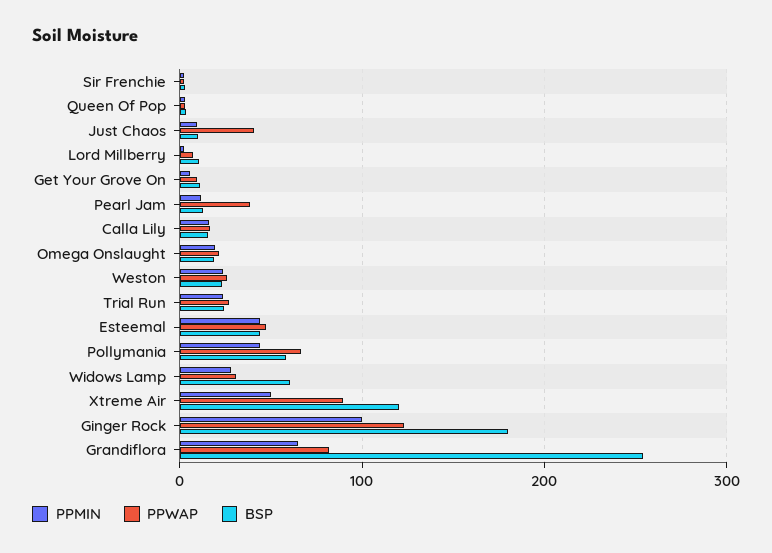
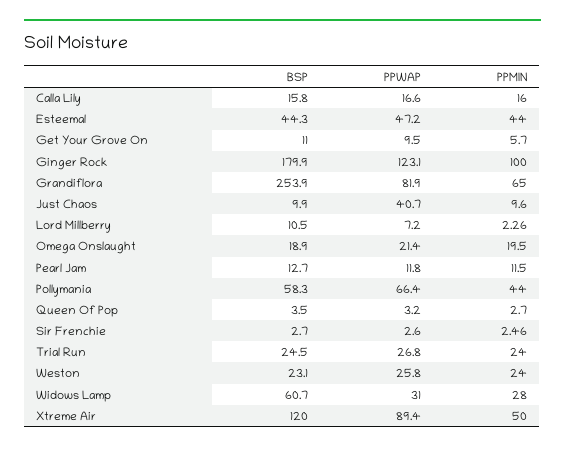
PPWAP, Pearl Jam: 40 -> 11.8

